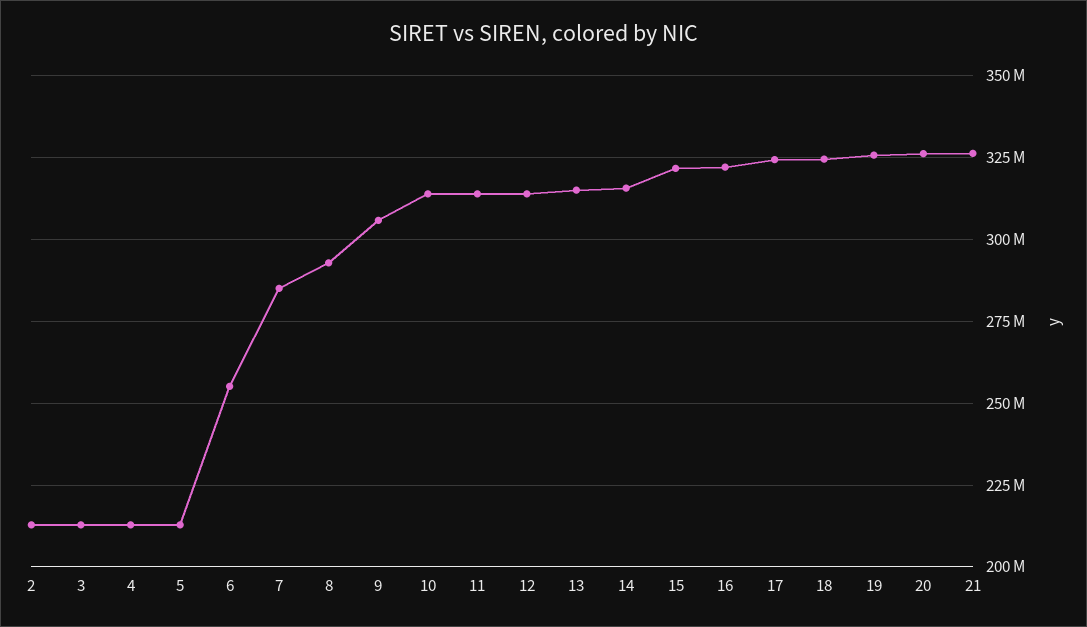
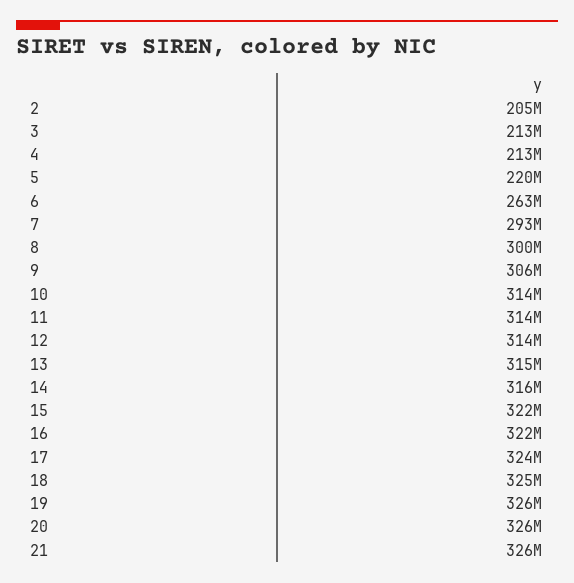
2: 212500000 -> 205000000
5: 212500000 -> 220000000
6: 255000000 -> 263000000
7: 285000000 -> 293000000
8: 292500000 -> 300000000

